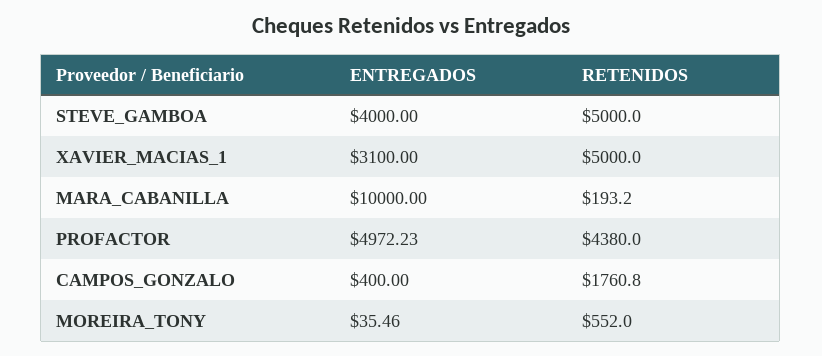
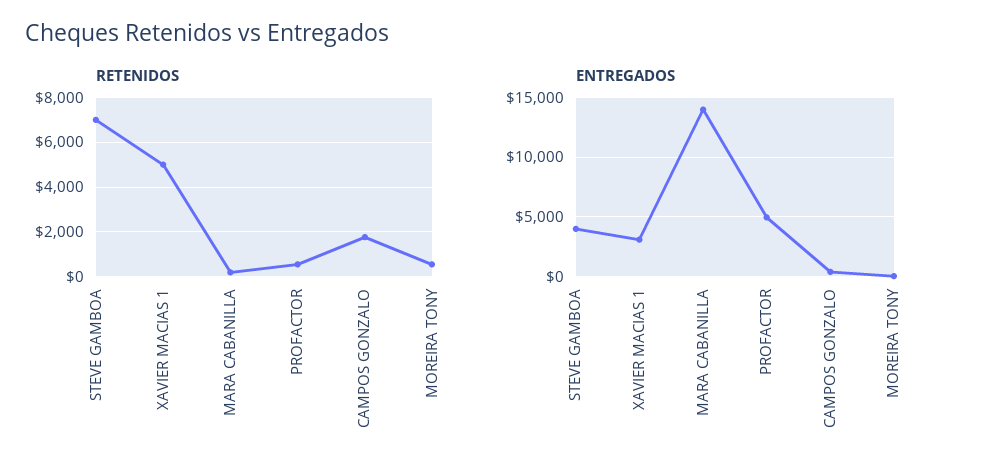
RETENIDOS, STEVE_GAMBOA: 5000 -> 7000
ENTREGADOS, MARA_CABANILLA: 10000 -> 14000
RETENIDOS, PROFACTOR: 4380 -> 500

